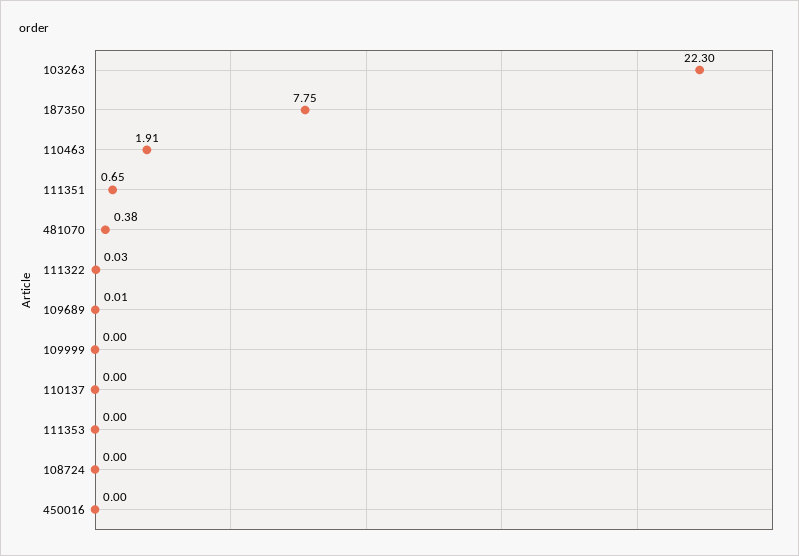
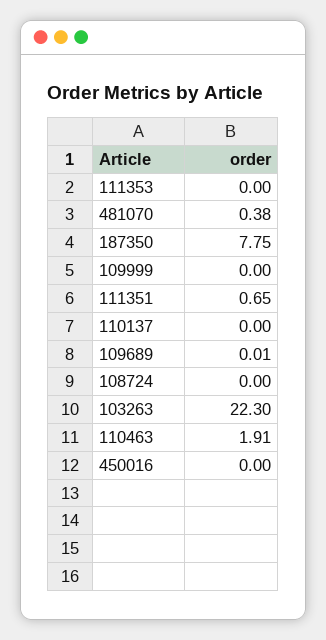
111322: 0.03 -> none

